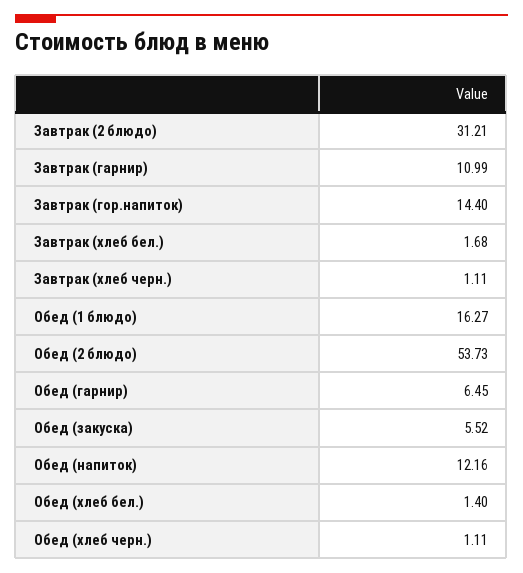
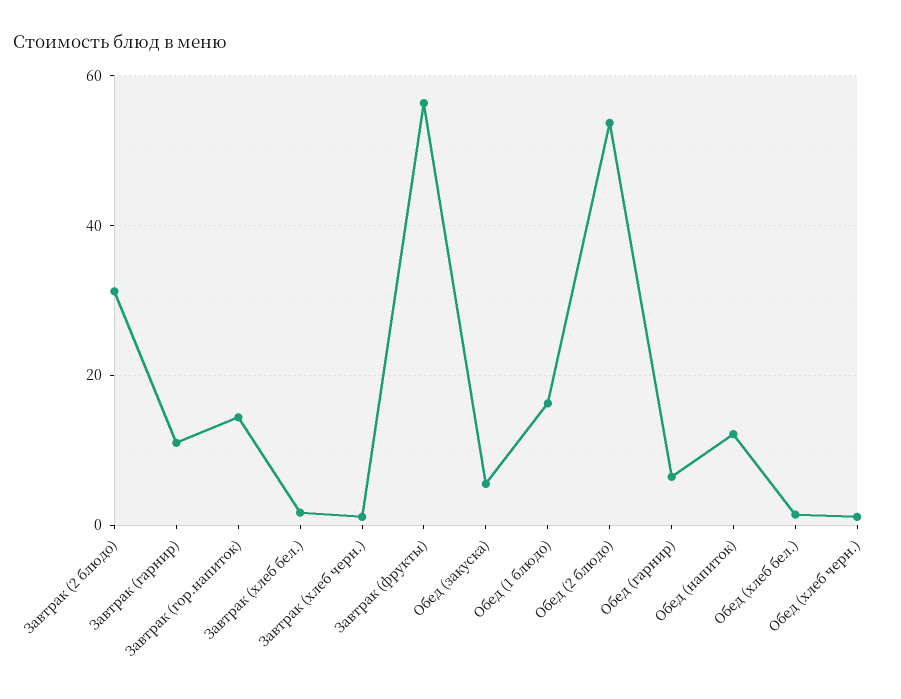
Завтрак (фрукты): none -> 56

